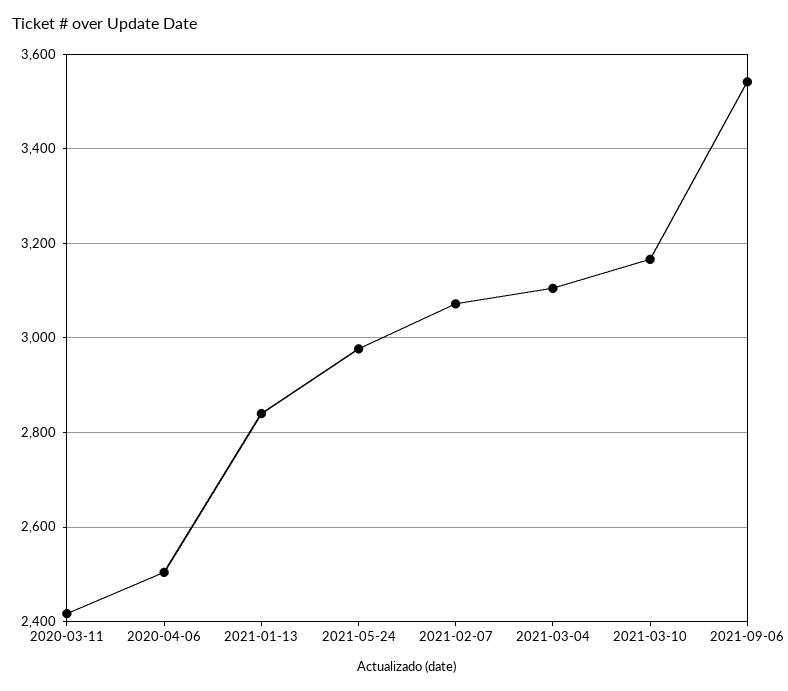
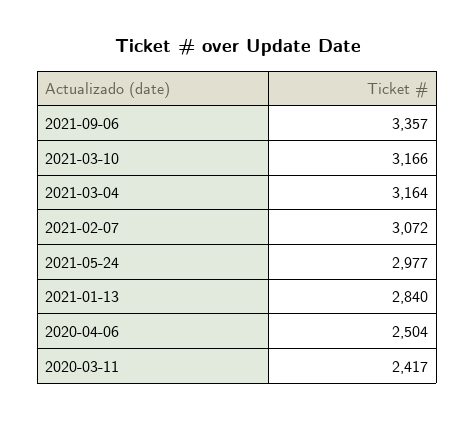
2021-03-04: 3100 -> 3164
2021-09-06: 3540 -> 3357

